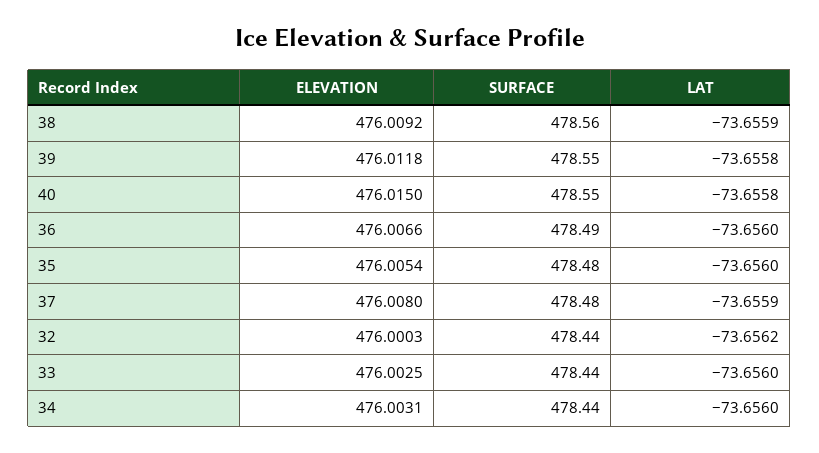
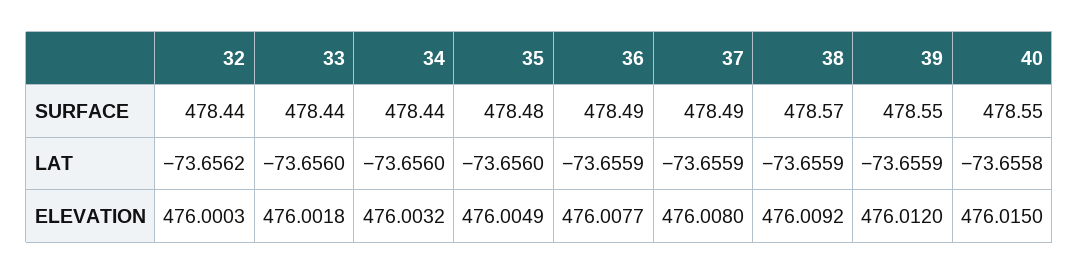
SURFACE, 38: 478.56 -> 478.57
ELEVATION, 39: 476.0118 -> 476.012
LAT, 39: -73.6558 -> -73.6559
ELEVATION, 36: 476.0066 -> 476.0077
LAT, 36: -73.656 -> -73.6559
ELEVATION, 35: 476.0054 -> 476.0049
SURFACE, 37: 478.48 -> 478.49
ELEVATION, 33: 476.0025 -> 476.0018
ELEVATION, 34: 476.0031 -> 476.0032

